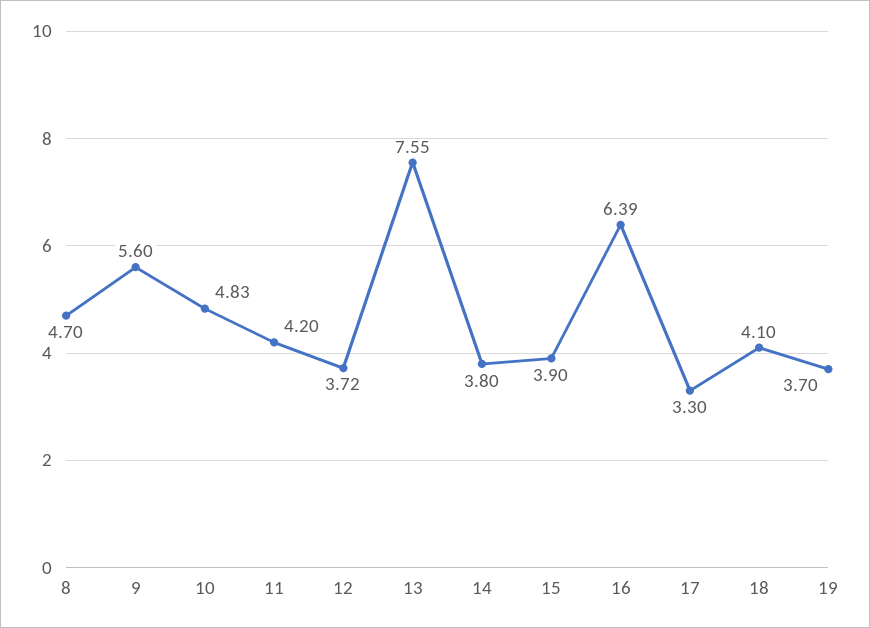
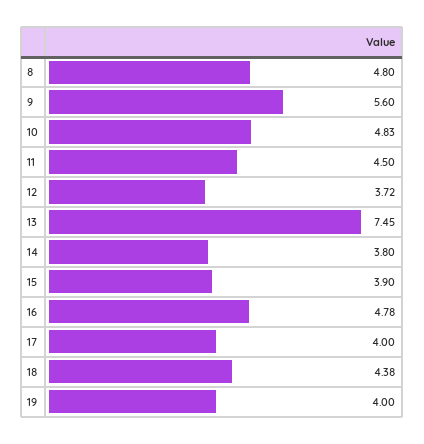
8: 4.7 -> 4.8
11: 4.2 -> 4.5
13: 7.55 -> 7.45
16: 6.39 -> 4.78
17: 3.3 -> 4
18: 4.1 -> 4.38
19: 3.7 -> 4

